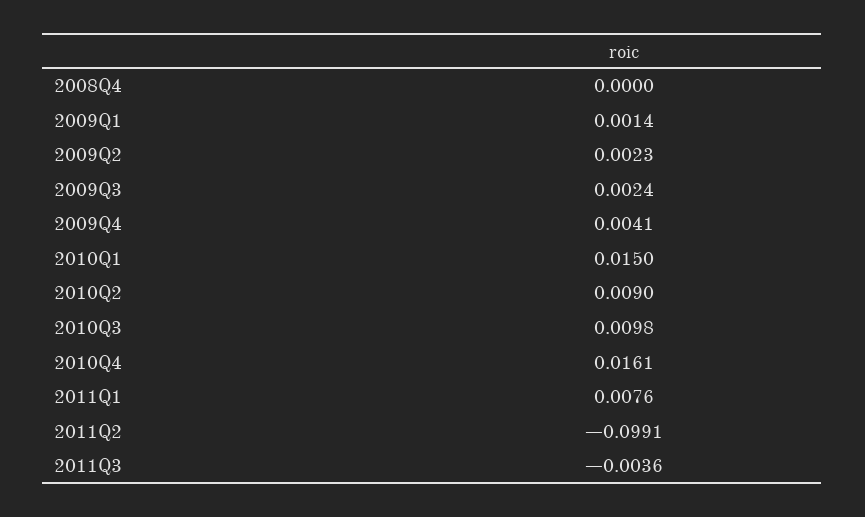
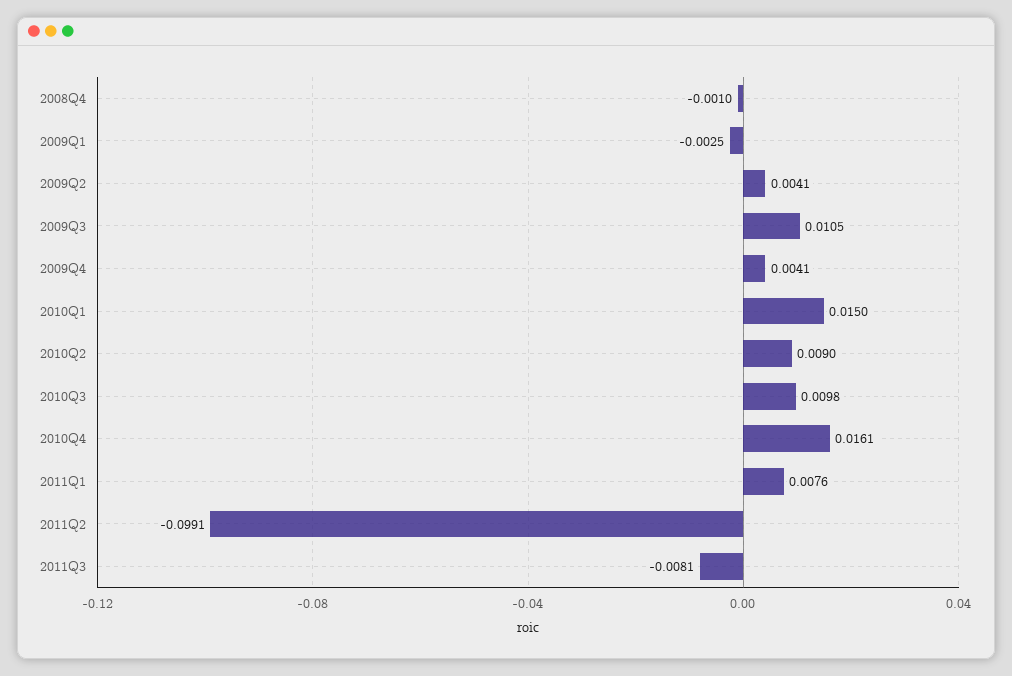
2008Q4: 0 -> -0.001
2009Q1: 0.0014 -> -0.0025
2009Q2: 0.0023 -> 0.0041
2009Q3: 0.0024 -> 0.0105
2011Q3: -0.0036 -> -0.0081

